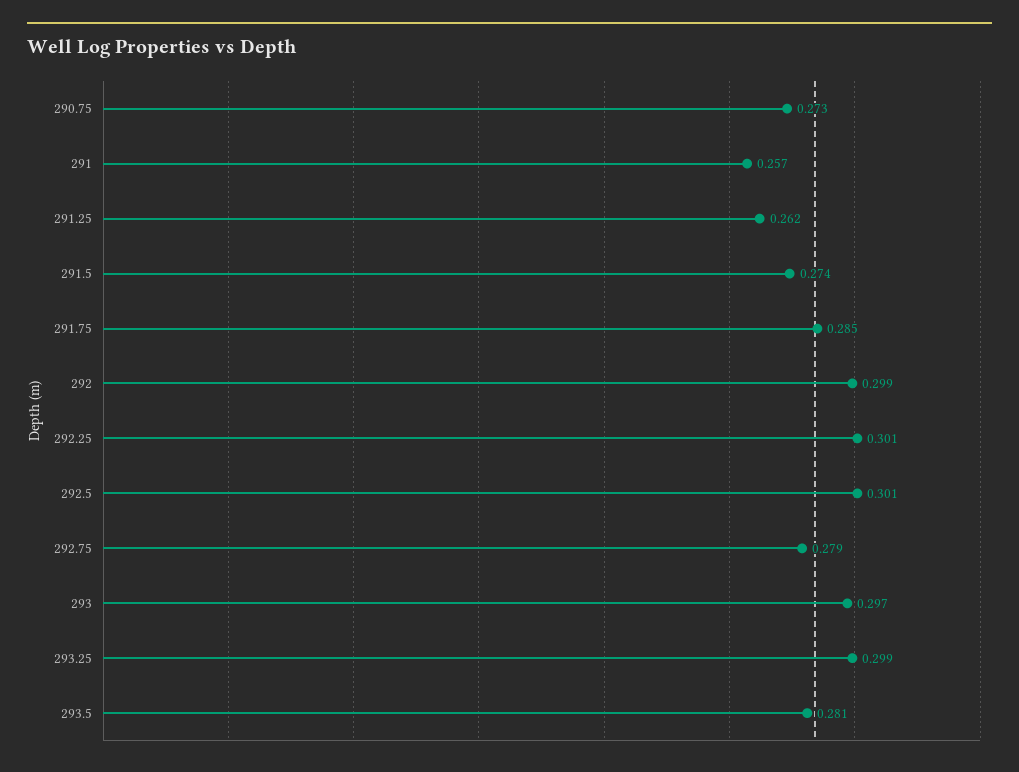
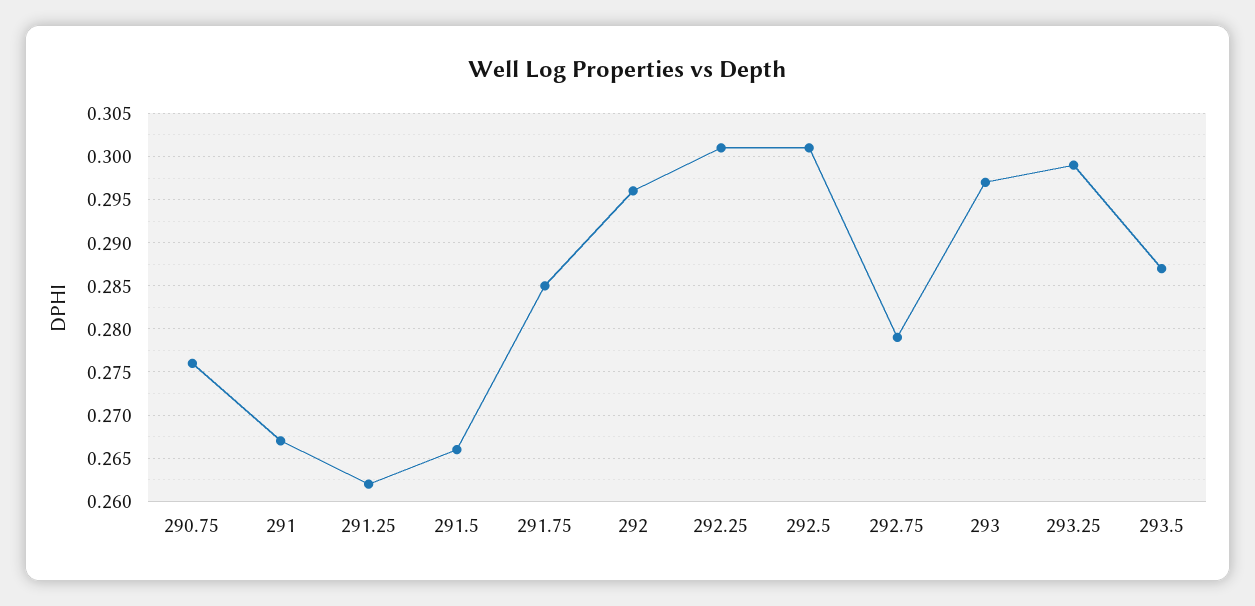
290.75: 0.273 -> 0.276
291: 0.257 -> 0.267
291.5: 0.274 -> 0.266
292: 0.299 -> 0.296
293.5: 0.281 -> 0.287

